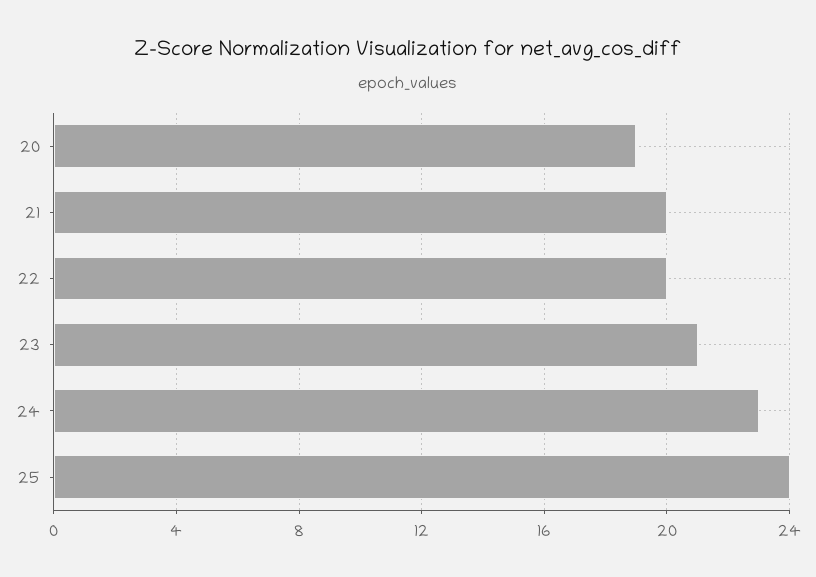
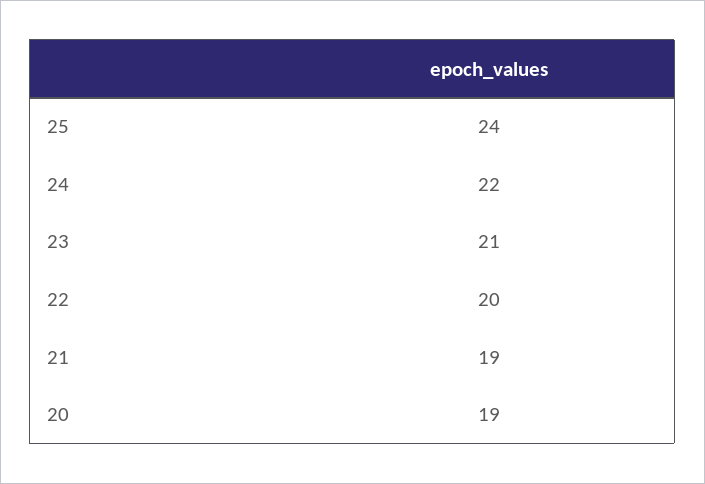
21: 20 -> 19
24: 23 -> 22

